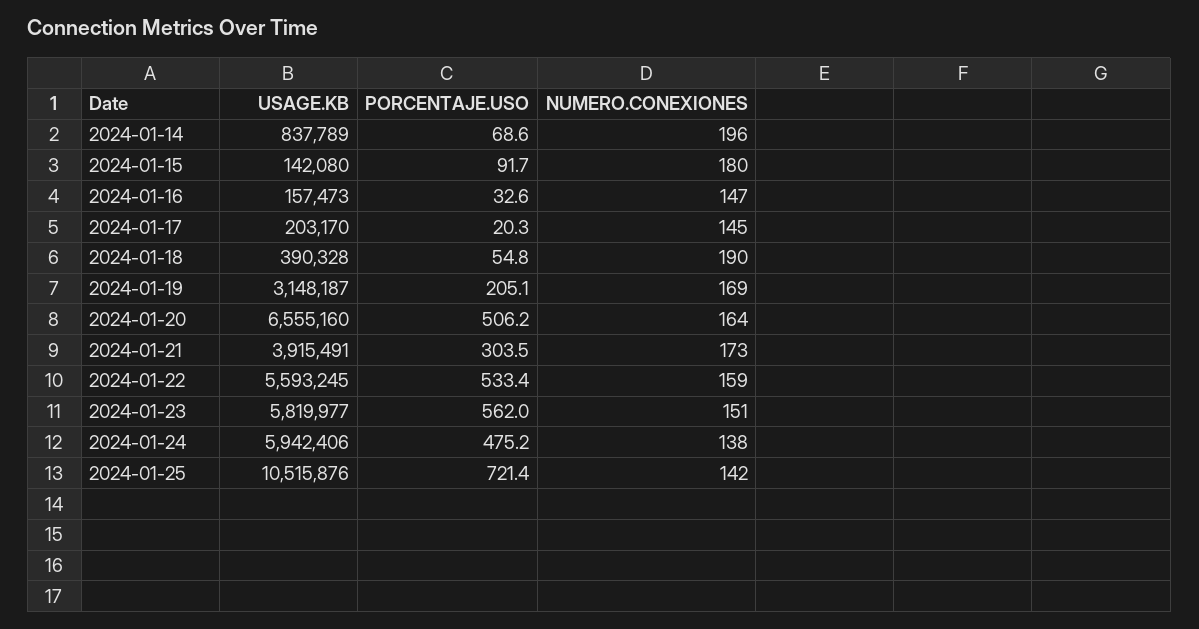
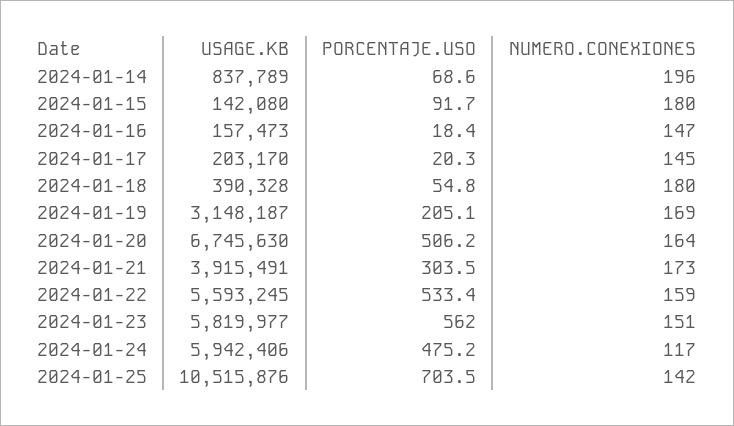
PORCENTAJE.USO, 2024-01-16: 32.6 -> 18.4
NUMERO.CONEXIONES, 2024-01-18: 190 -> 180
USAGE.KB, 2024-01-20: 6555160 -> 6745630
NUMERO.CONEXIONES, 2024-01-24: 138 -> 117
PORCENTAJE.USO, 2024-01-25: 721.4 -> 703.5

